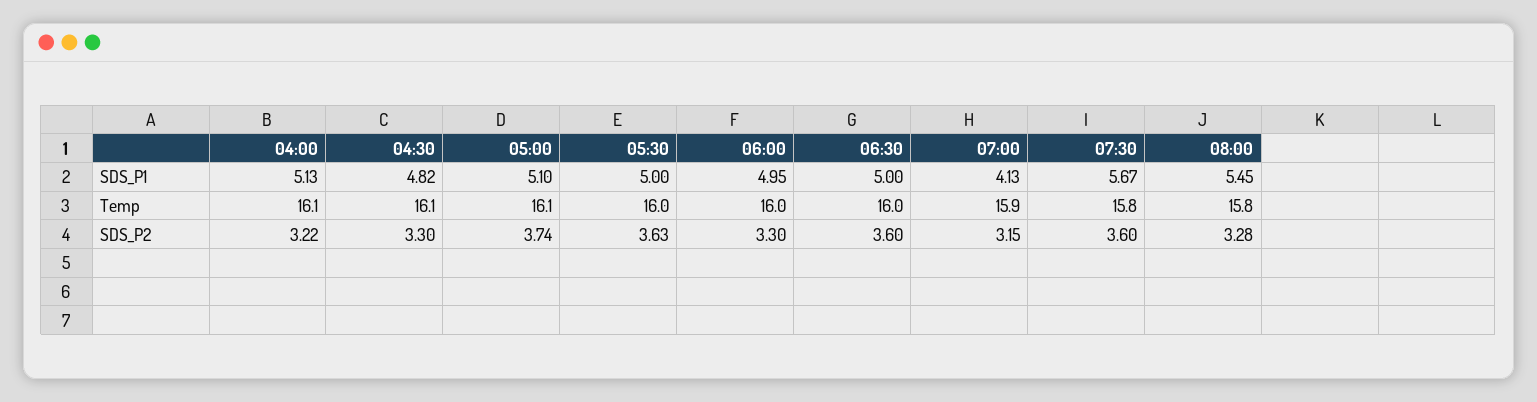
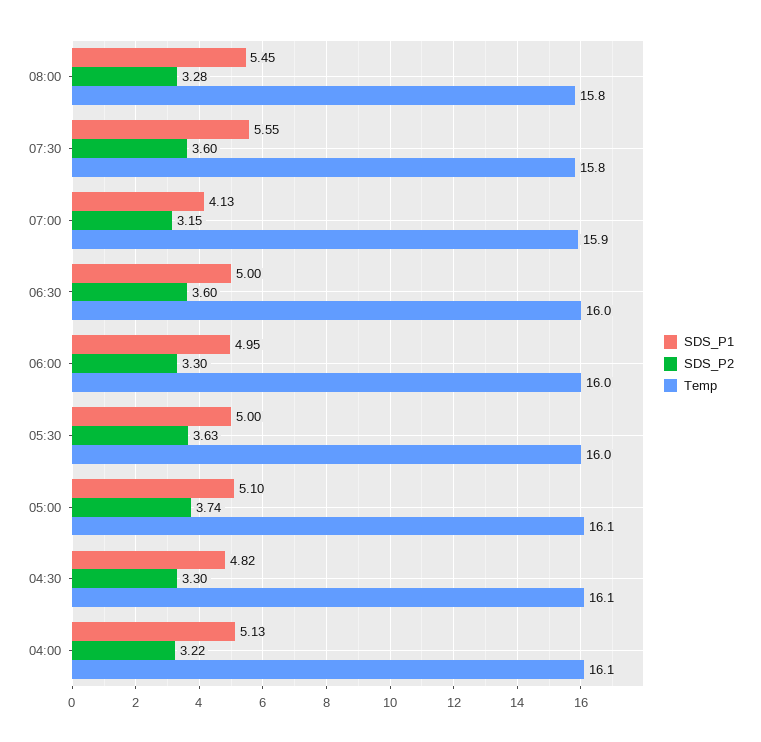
SDS_P1, 07:30: 5.67 -> 5.55

